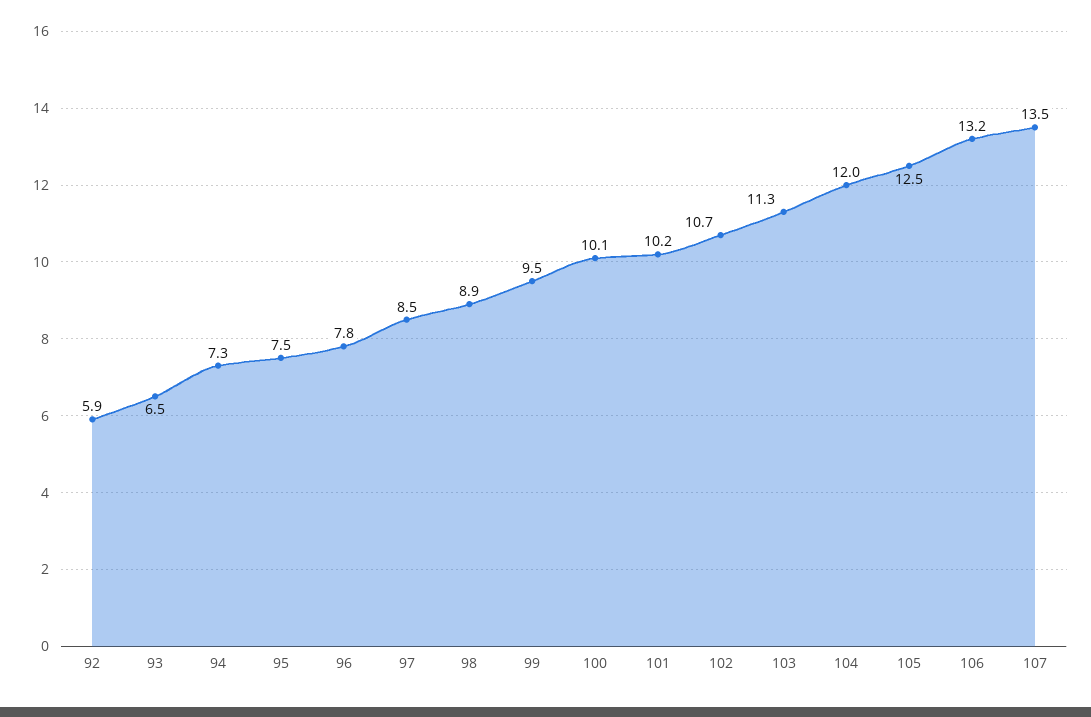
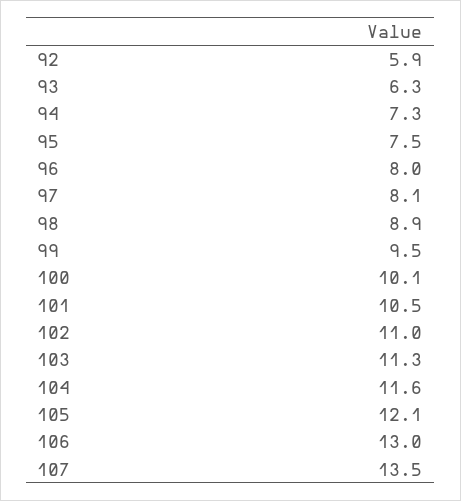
93: 6.5 -> 6.3
96: 7.8 -> 8
97: 8.5 -> 8.1
101: 10.2 -> 10.5
102: 10.7 -> 11
104: 12 -> 11.6
105: 12.5 -> 12.1
106: 13.2 -> 13

